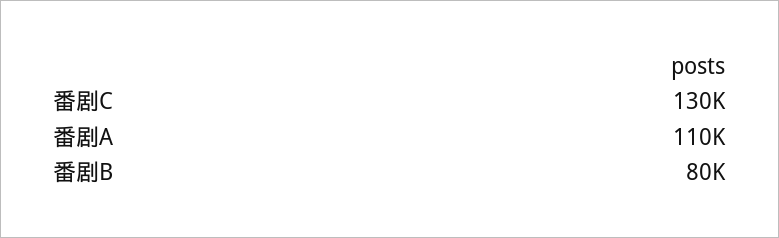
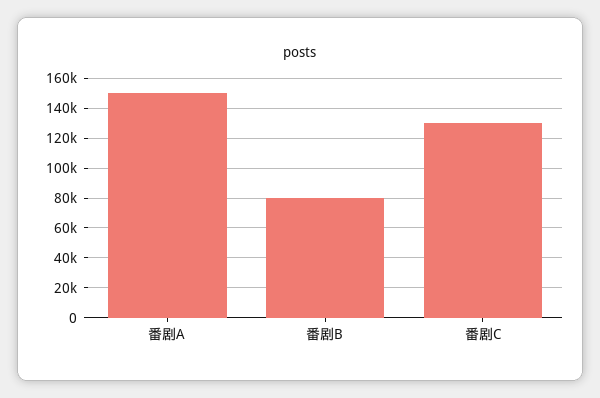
番剧A: 110000 -> 150000

